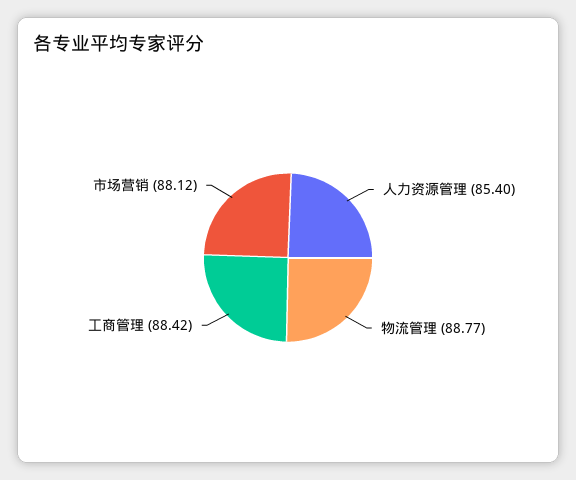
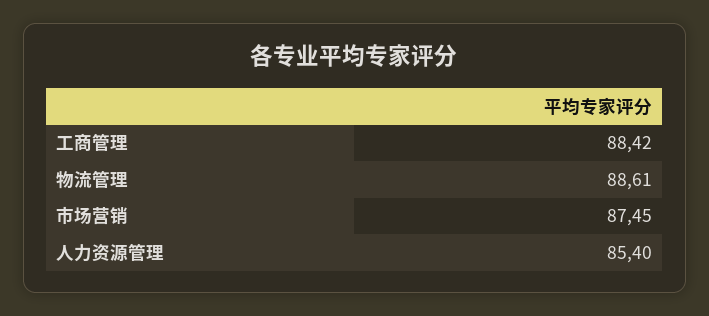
物流管理: 88.77 -> 88.61
市场营销: 88.12 -> 87.45

